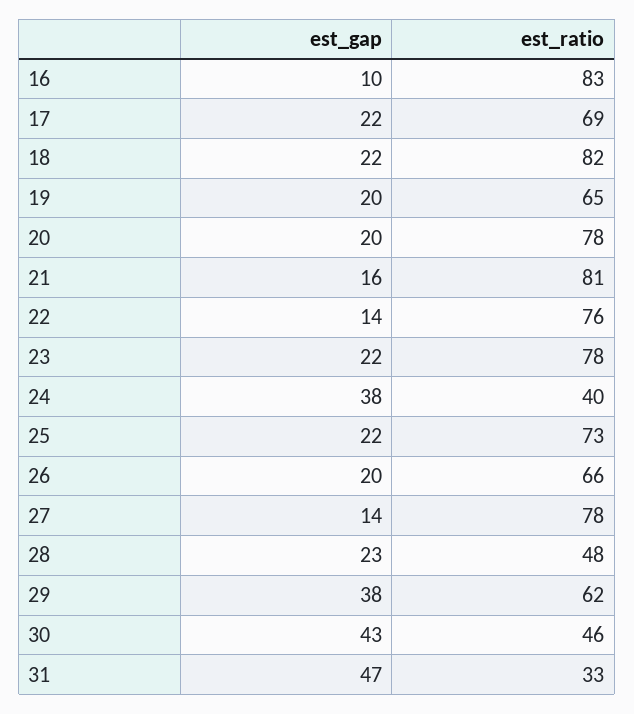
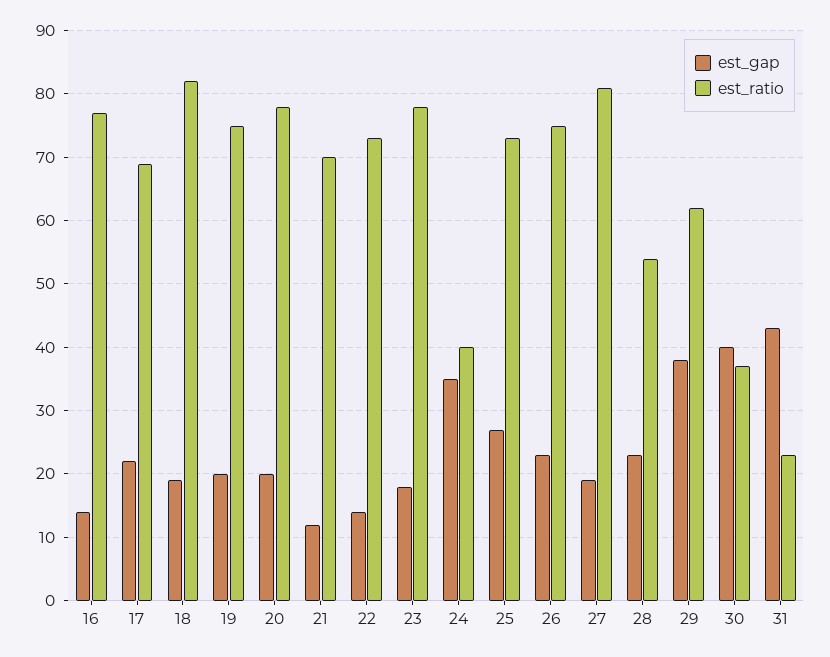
est_gap, 16: 10 -> 14
est_ratio, 16: 83 -> 77
est_gap, 18: 22 -> 19
est_ratio, 19: 65 -> 75
est_gap, 21: 16 -> 12
est_ratio, 21: 81 -> 70
est_ratio, 22: 76 -> 73
est_gap, 23: 22 -> 18
est_gap, 24: 38 -> 35
est_gap, 25: 22 -> 27
est_gap, 26: 20 -> 23
est_ratio, 26: 66 -> 75
est_gap, 27: 14 -> 19
est_ratio, 27: 78 -> 81
est_ratio, 28: 48 -> 54
est_gap, 30: 43 -> 40
est_ratio, 30: 46 -> 37
est_gap, 31: 47 -> 43
est_ratio, 31: 33 -> 23

